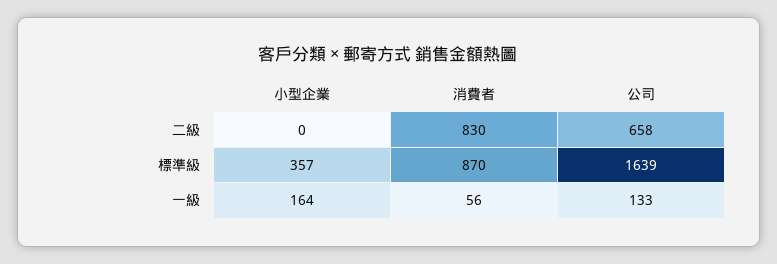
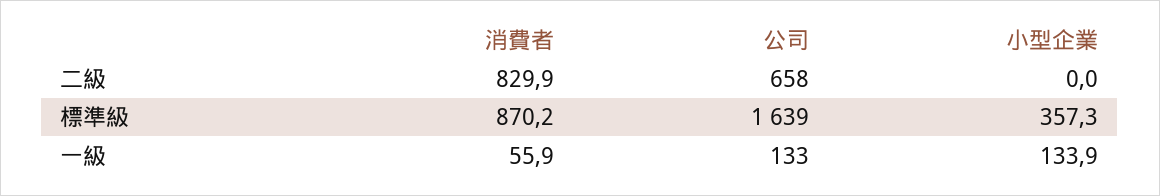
小型企業, 一級: 164 -> 133.9

